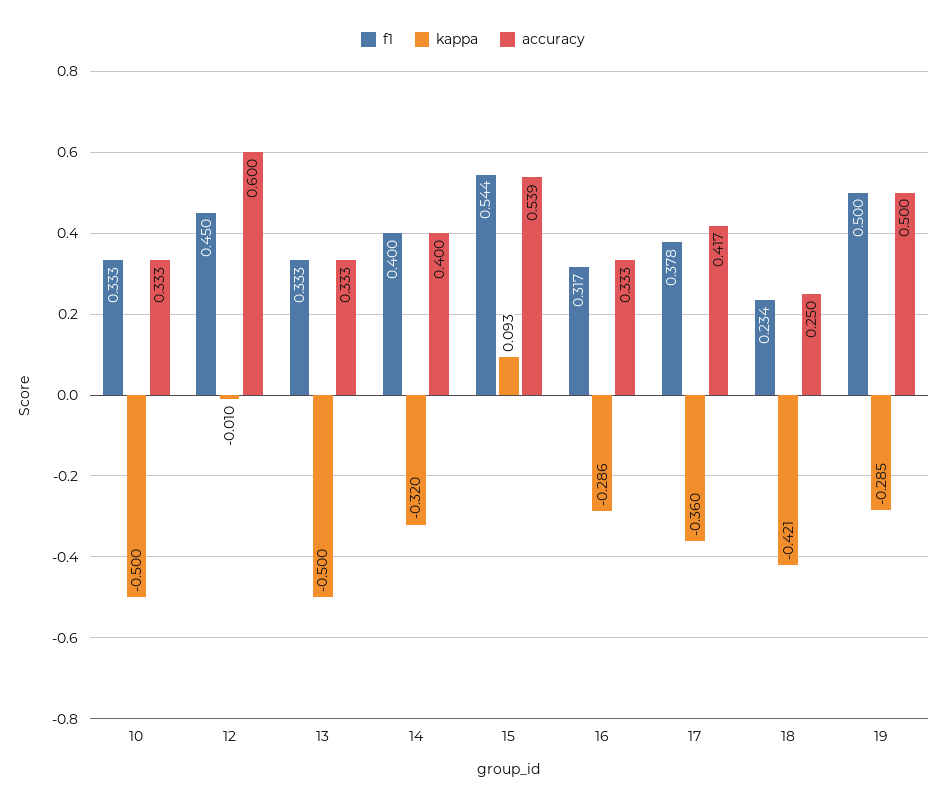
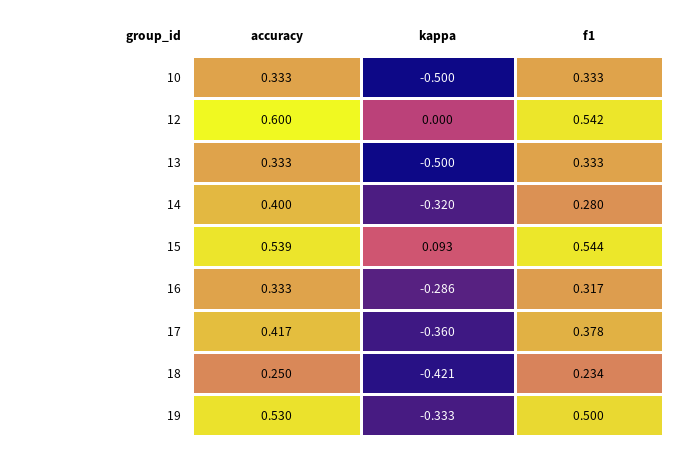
f1, 12: 0.45 -> 0.542
kappa, 12: -0.01 -> 0
f1, 14: 0.4 -> 0.28
kappa, 19: -0.285 -> -0.333
accuracy, 19: 0.5 -> 0.53

